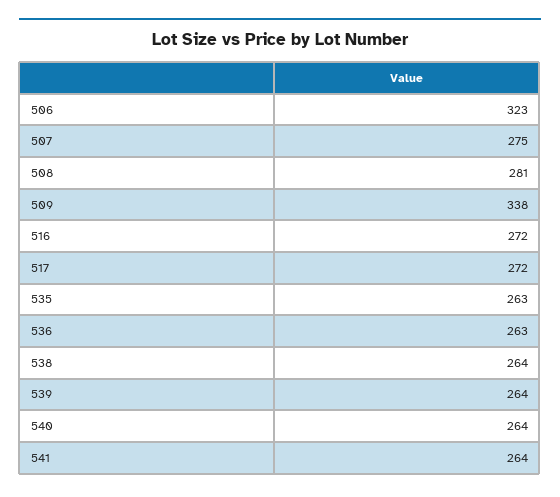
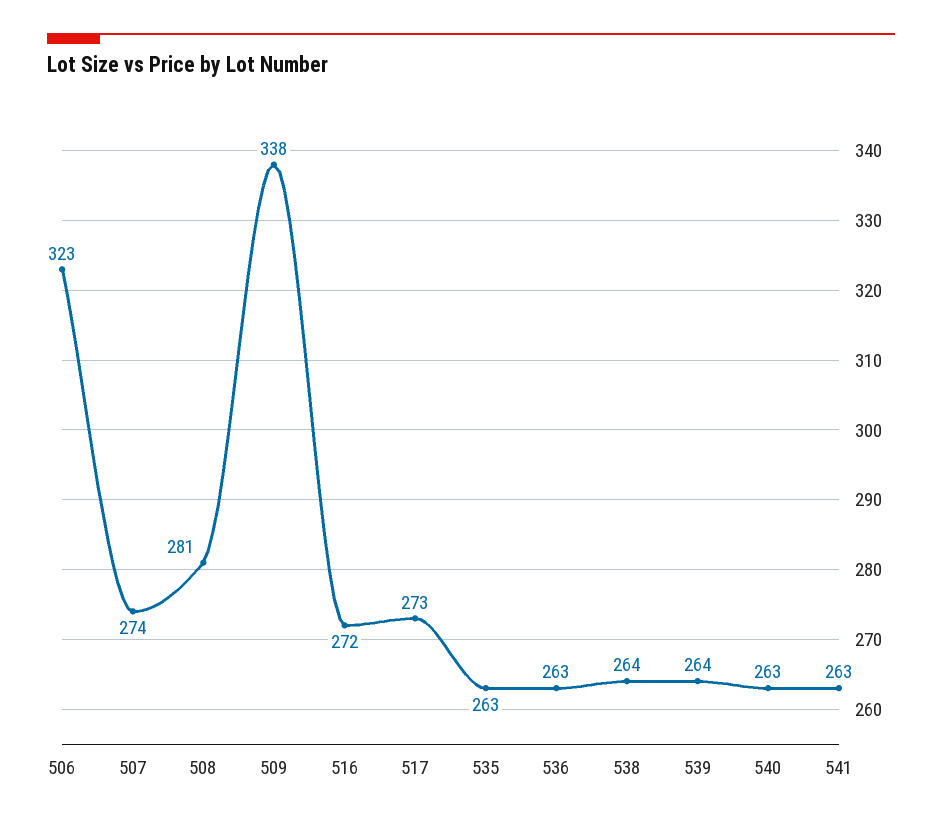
507: 275 -> 274
517: 272 -> 273
540: 264 -> 263
541: 264 -> 263

